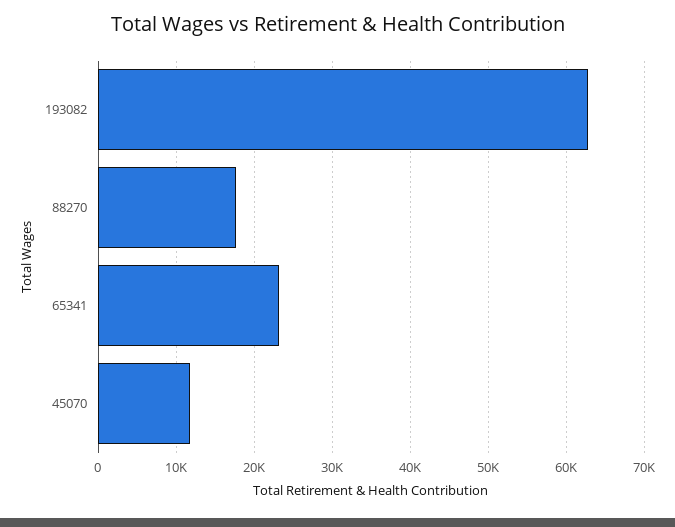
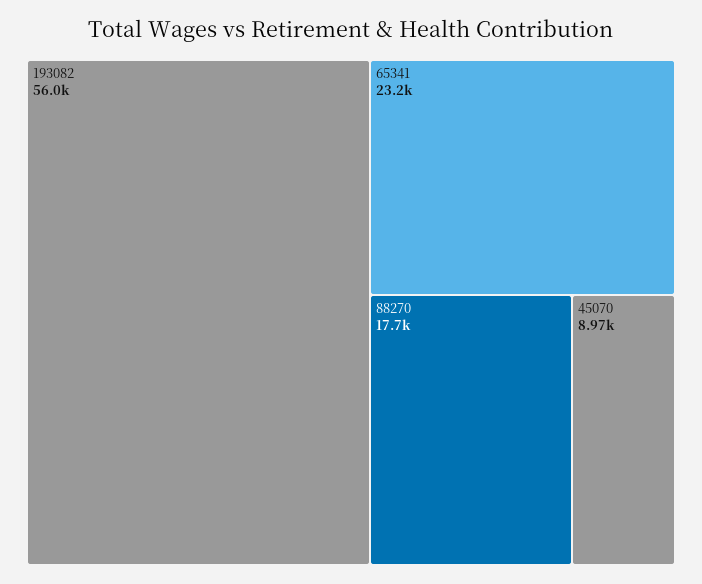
193082: 63000 -> 56000
45070: 12000 -> 8970

